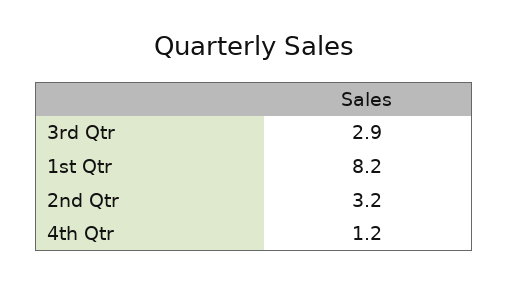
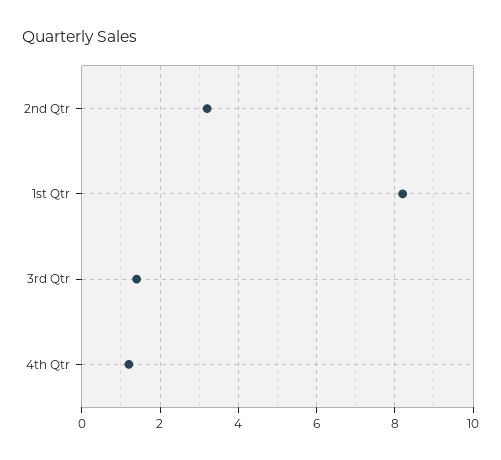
3rd Qtr: 2.9 -> 1.5

